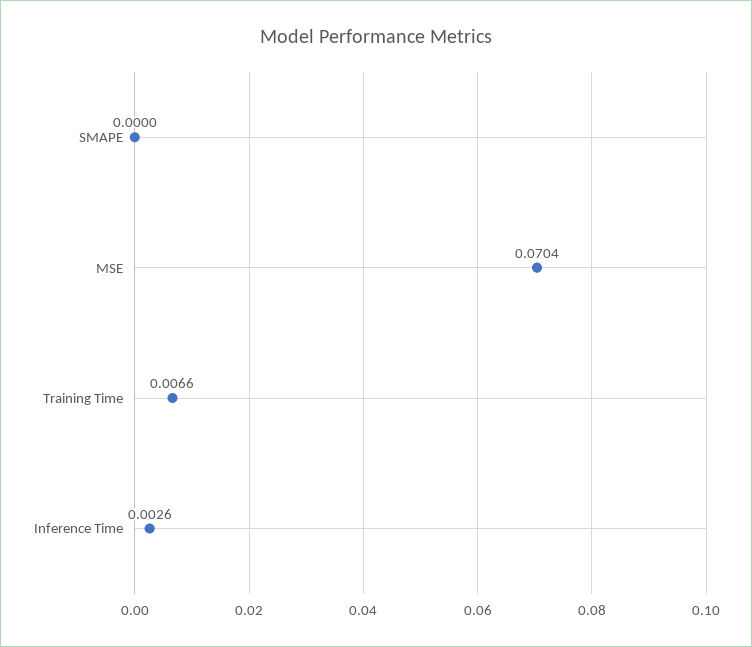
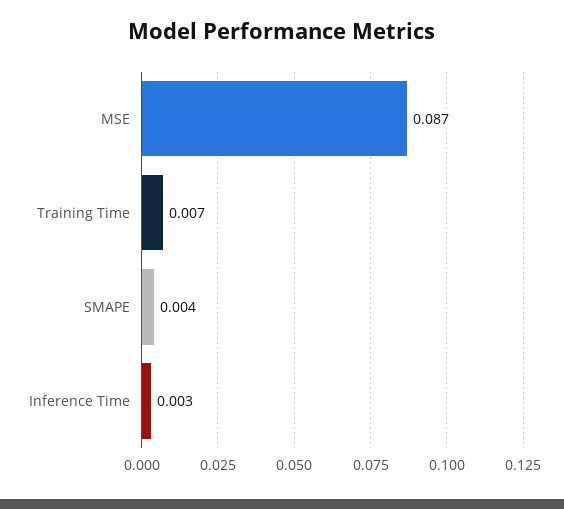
SMAPE: 0 -> 0.004
MSE: 0.0704 -> 0.087

